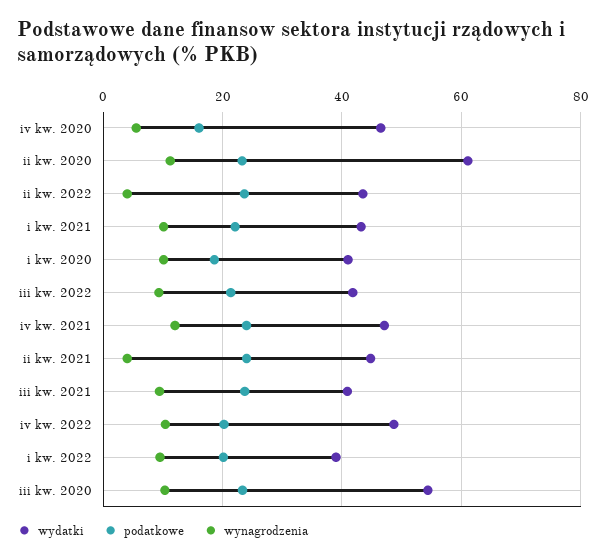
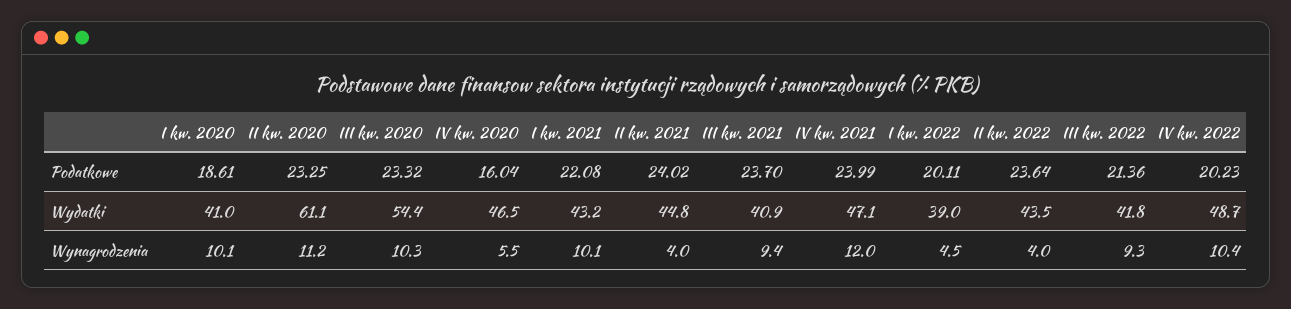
wynagrodzenia, i kw. 2022: 10 -> 4.5

